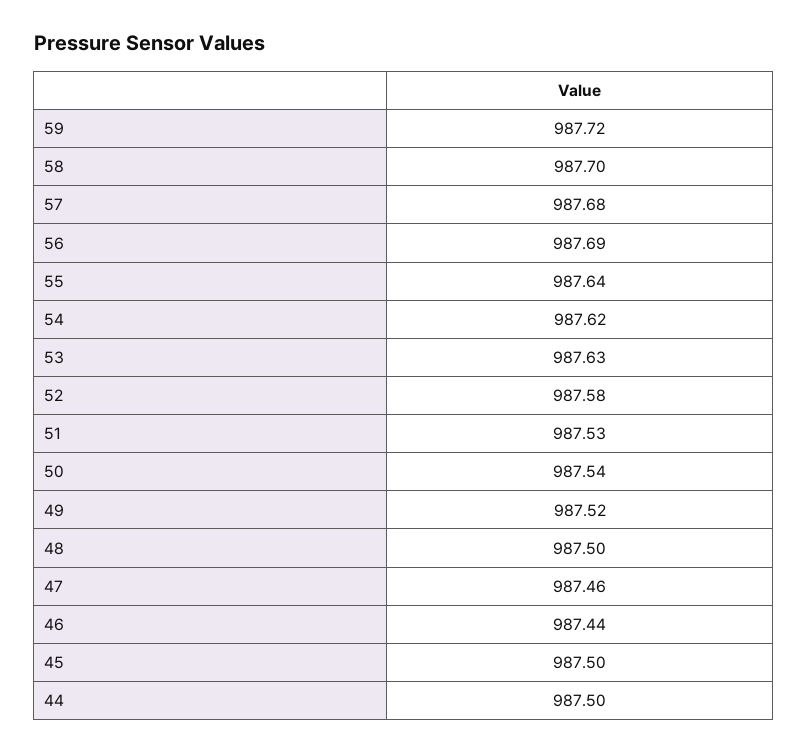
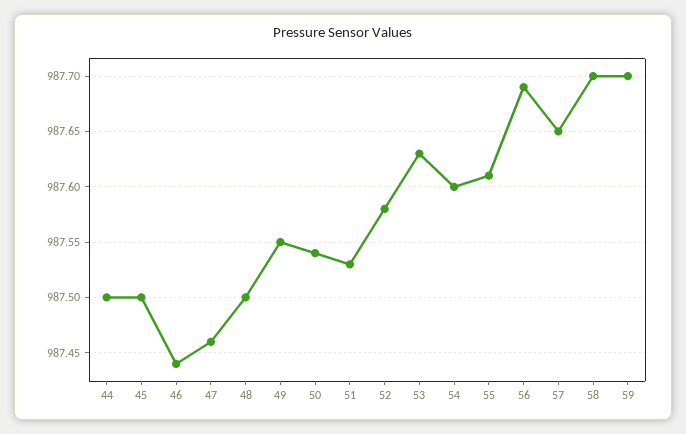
59: 987.72 -> 987.7
57: 987.68 -> 987.65
55: 987.64 -> 987.61
54: 987.62 -> 987.6
49: 987.52 -> 987.55

